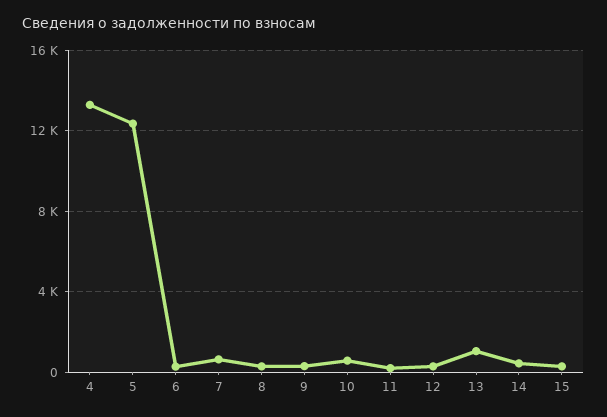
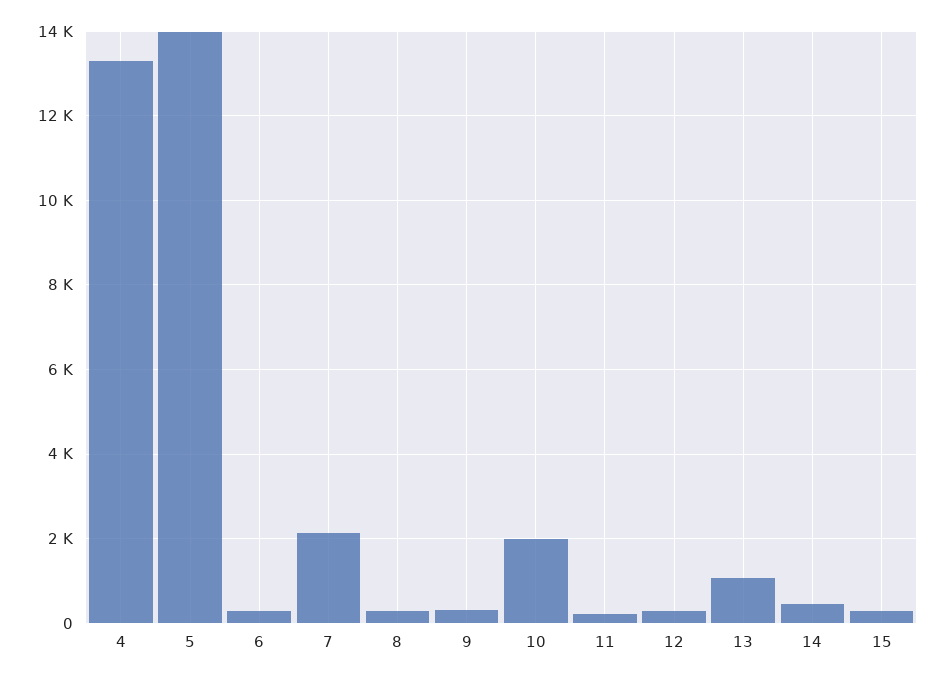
5: 12500 -> 14000
7: 500 -> 2200
10: 500 -> 2000

